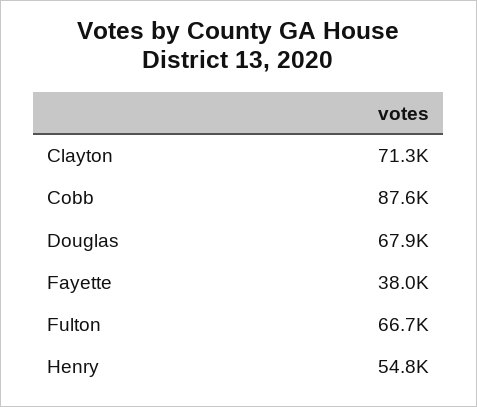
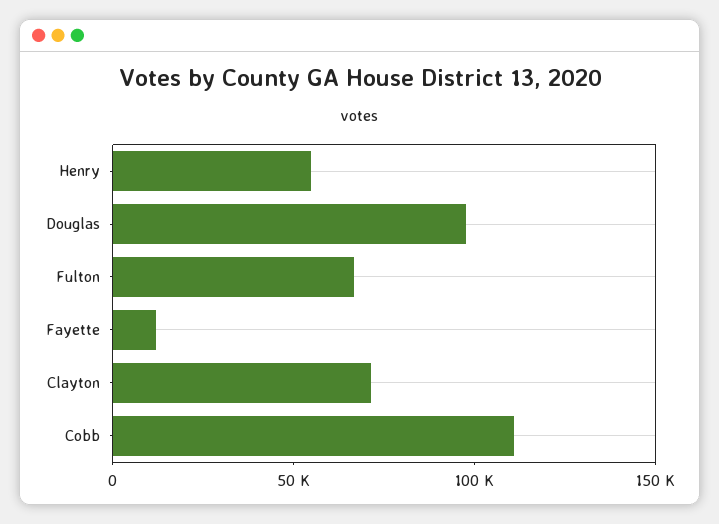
Cobb: 87600 -> 110000
Douglas: 67900 -> 100000
Fayette: 38000 -> 10000

